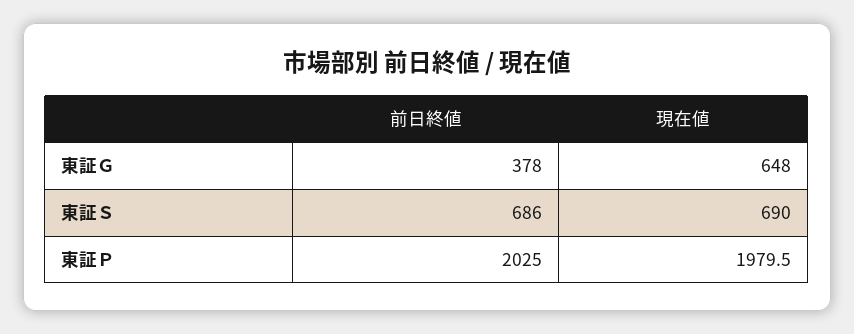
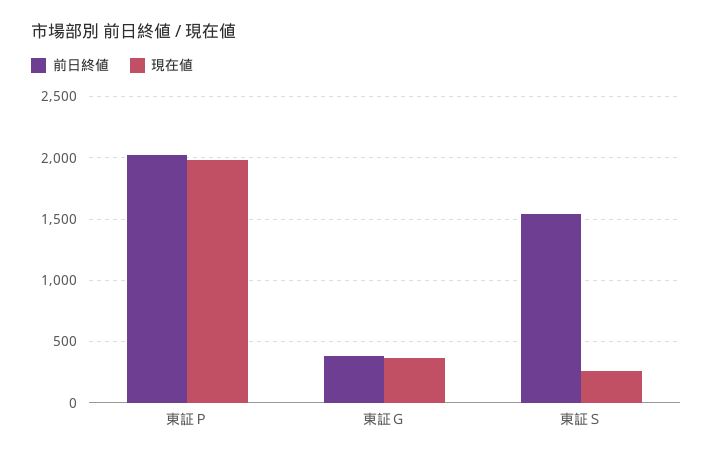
現在値, 東証Ｇ: 648 -> 350
前日終値, 東証Ｓ: 686 -> 1550
現在値, 東証Ｓ: 690 -> 250

